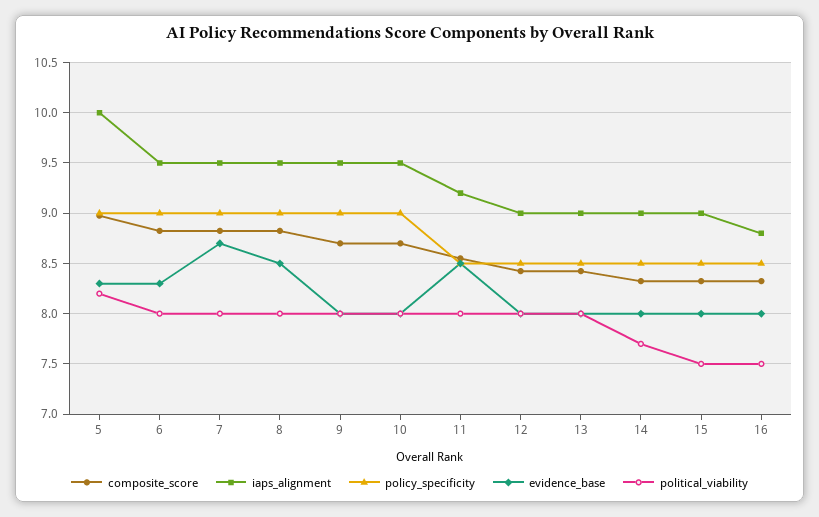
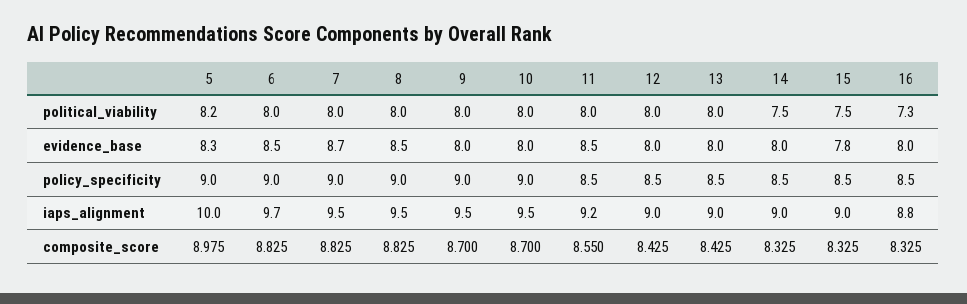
iaps_alignment, 6: 9.5 -> 9.7
evidence_base, 6: 8.3 -> 8.5
political_viability, 14: 7.7 -> 7.5
evidence_base, 15: 8 -> 7.8
political_viability, 16: 7.5 -> 7.3

